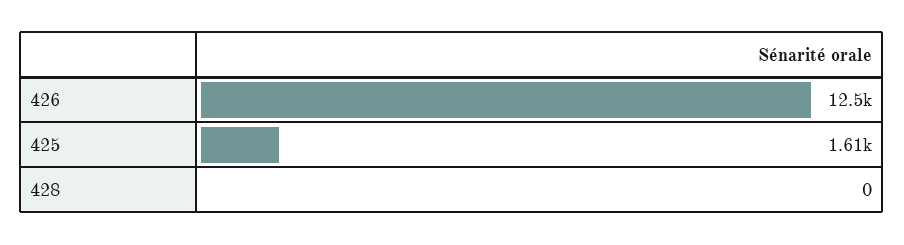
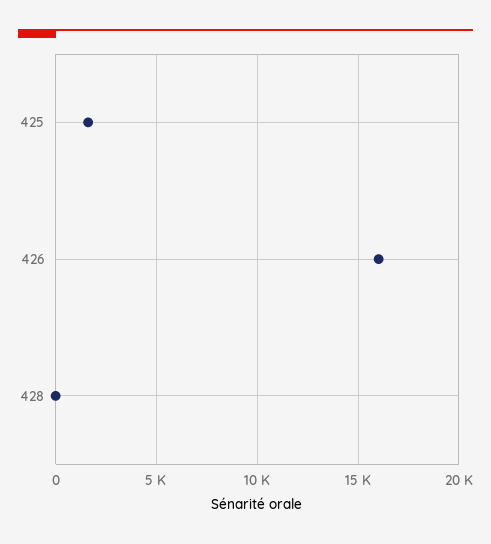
426: 12500 -> 16000

